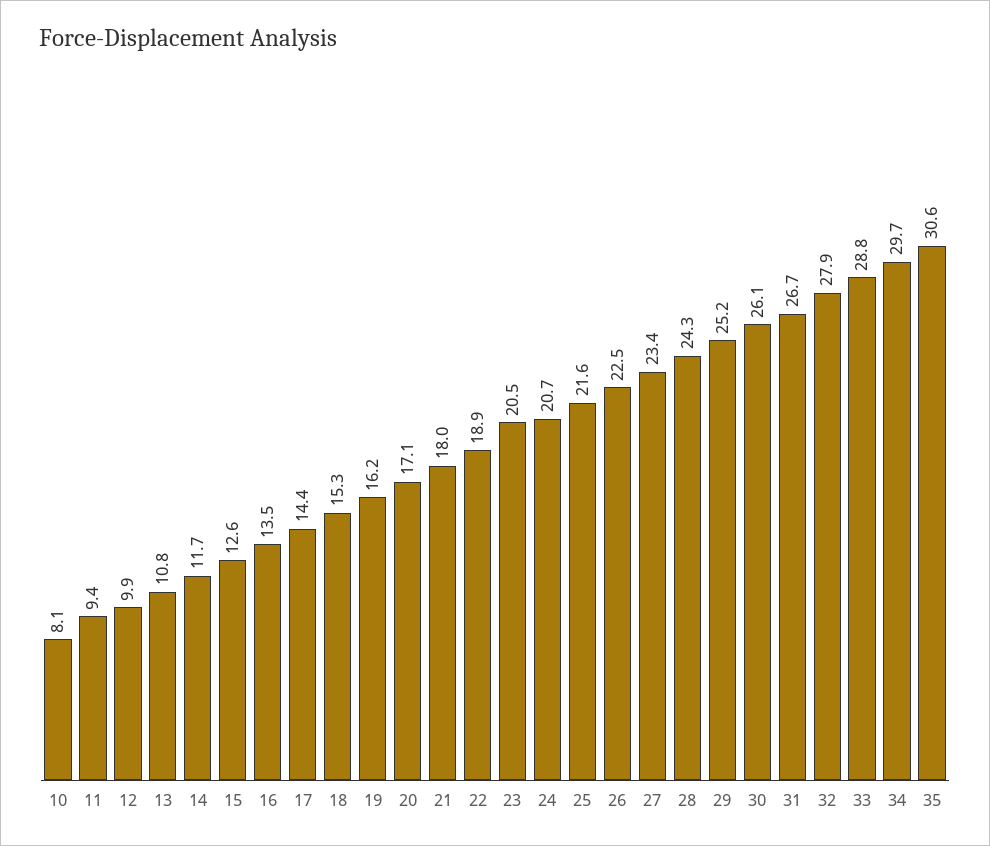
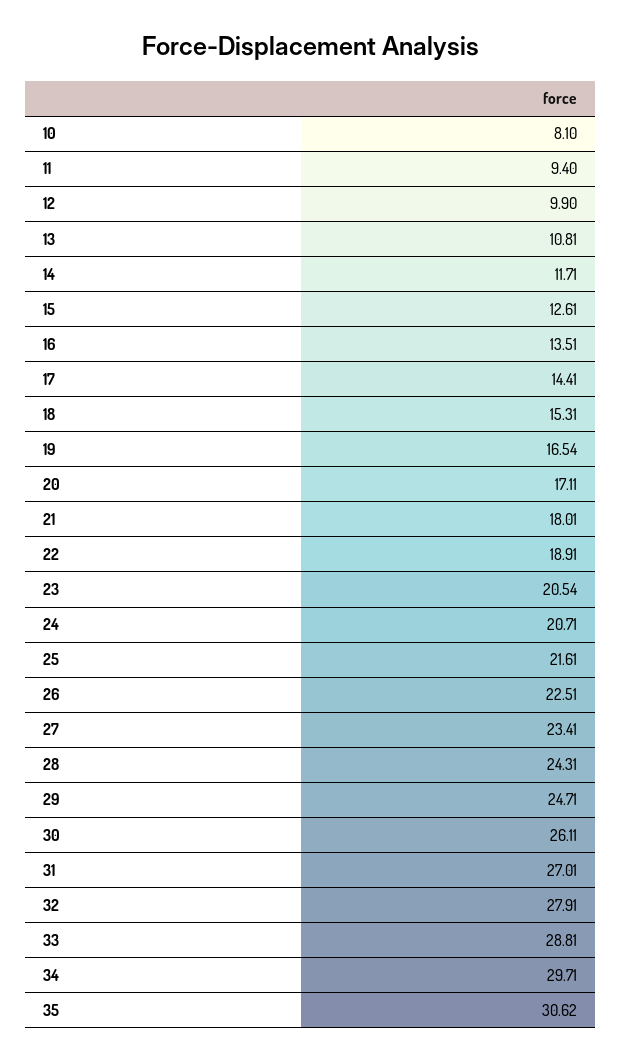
19: 16.2 -> 16.54
29: 25.2 -> 24.71
31: 26.7 -> 27.01

